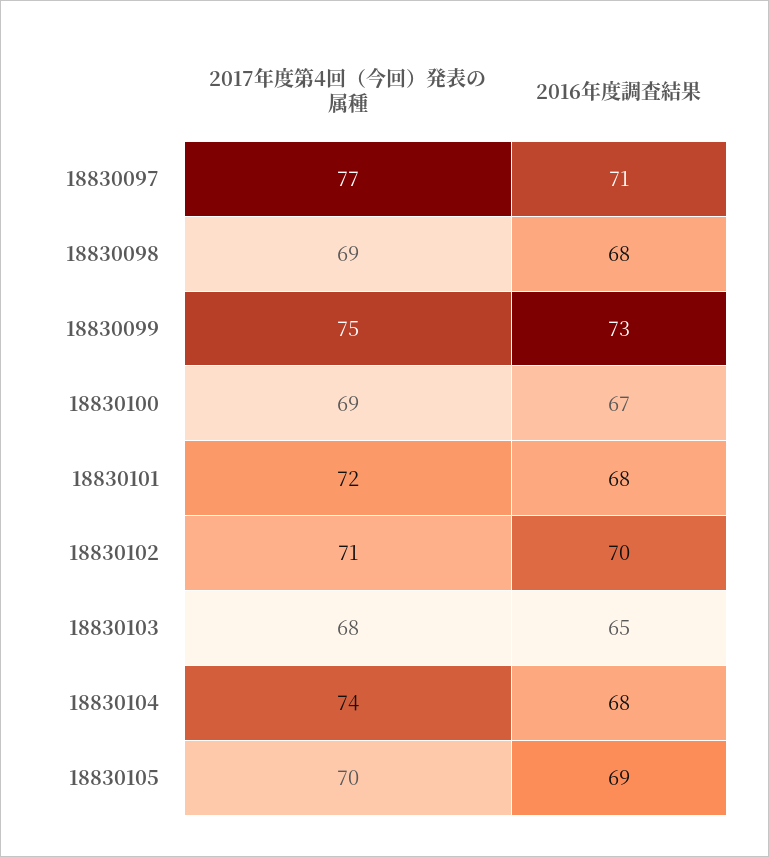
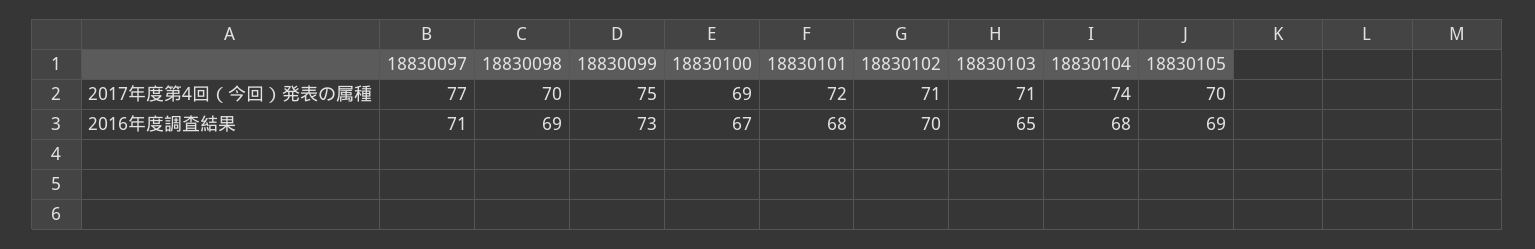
2017年度第4回（今回）発表の属種, 18830098: 69 -> 70
2016年度調査結果, 18830098: 68 -> 69
2017年度第4回（今回）発表の属種, 18830103: 68 -> 71

